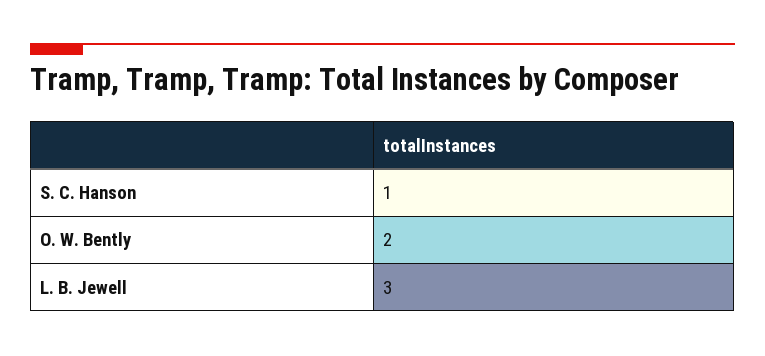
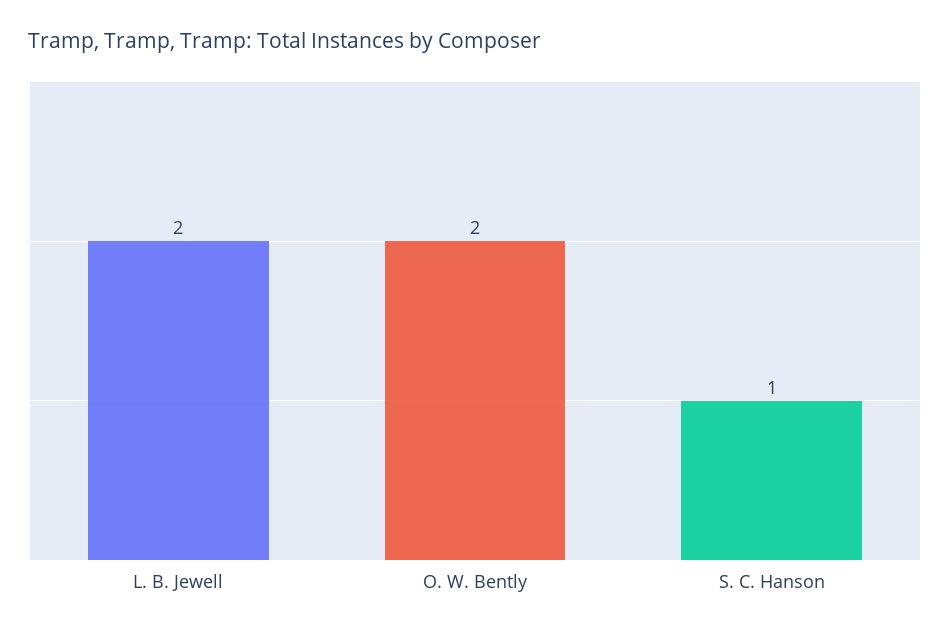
L. B. Jewell: 3 -> 2

